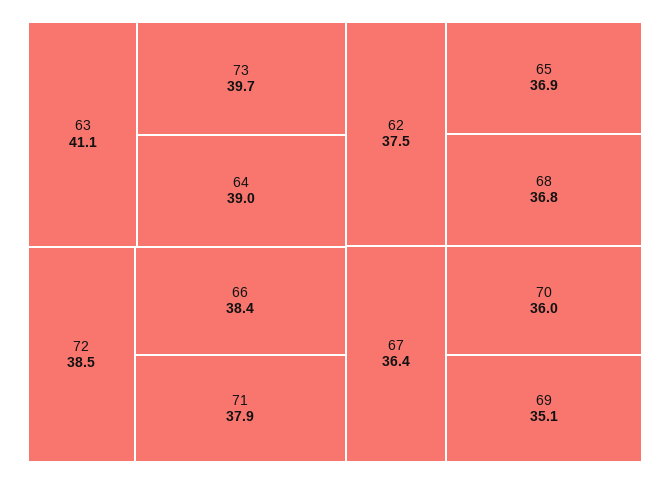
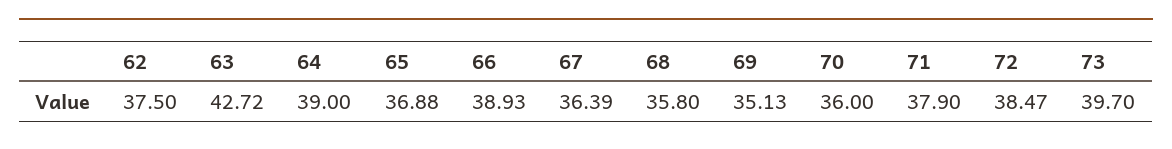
63: 41.1 -> 42.72
66: 38.4 -> 38.93
68: 36.8 -> 35.8

